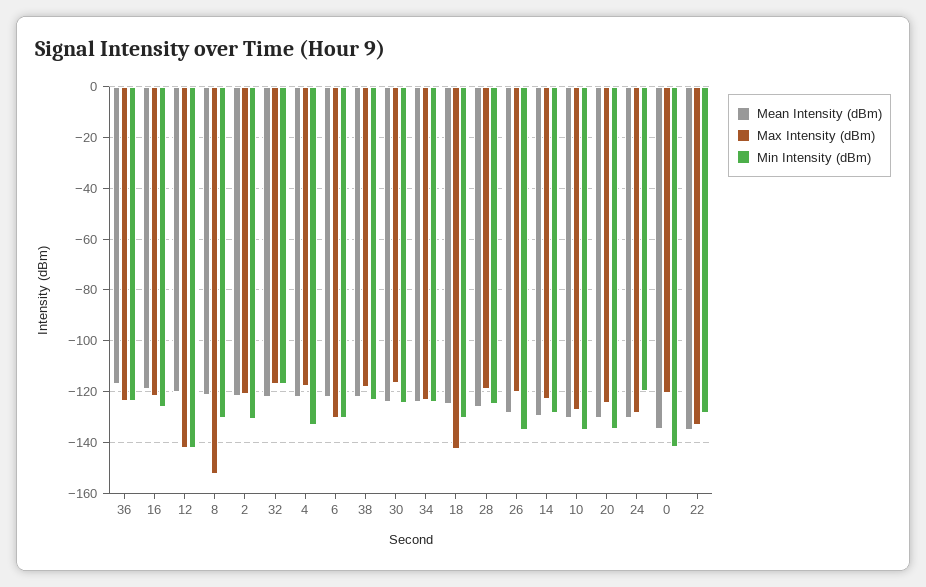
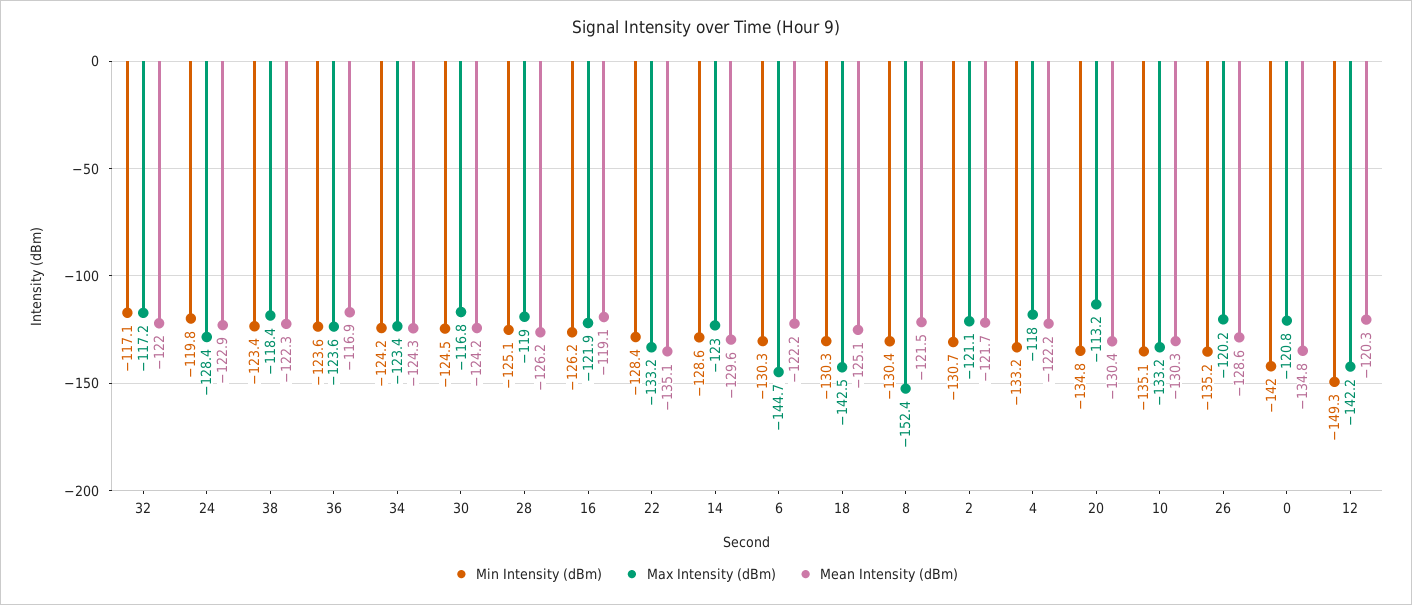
Min Intensity (dBm), 12: -142.5 -> -149.3
Max Intensity (dBm), 6: -130 -> -144.7
Max Intensity (dBm), 10: -127.5 -> -133.2
Max Intensity (dBm), 20: -125 -> -113.2
Mean Intensity (dBm), 24: -130 -> -122.9

